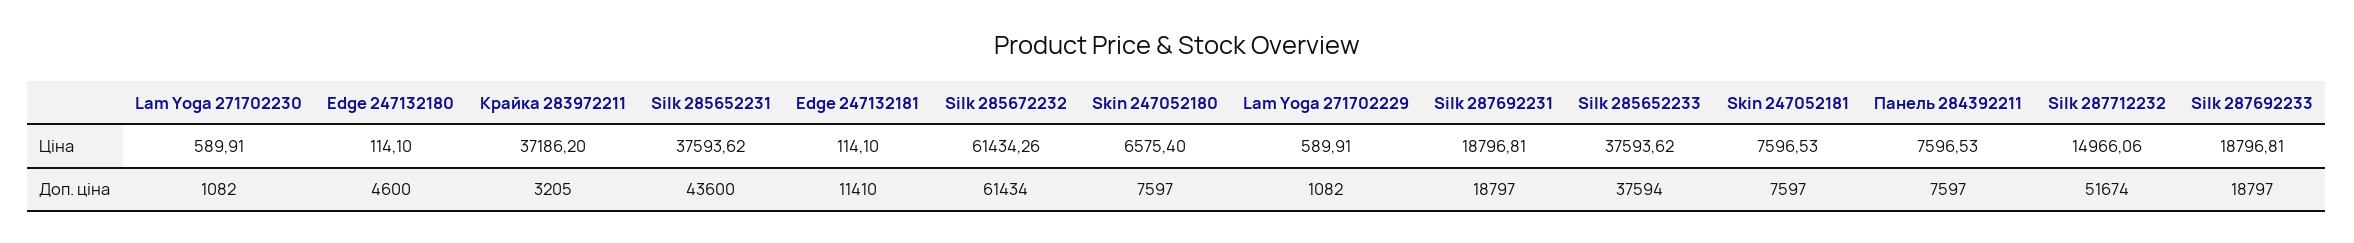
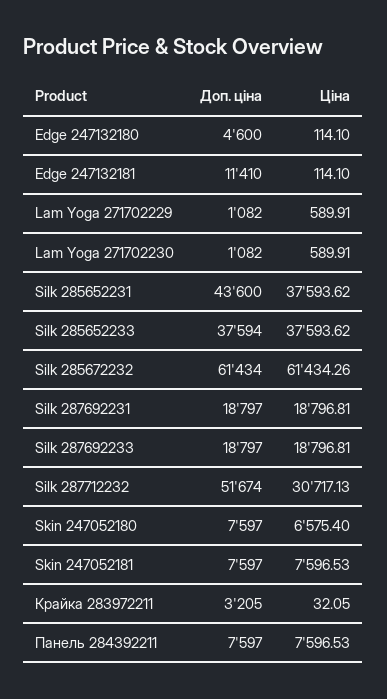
Крайка 283972211, Ціна: 37186.2 -> 32.05
Silk 287712232, Ціна: 14966.06 -> 30717.13

